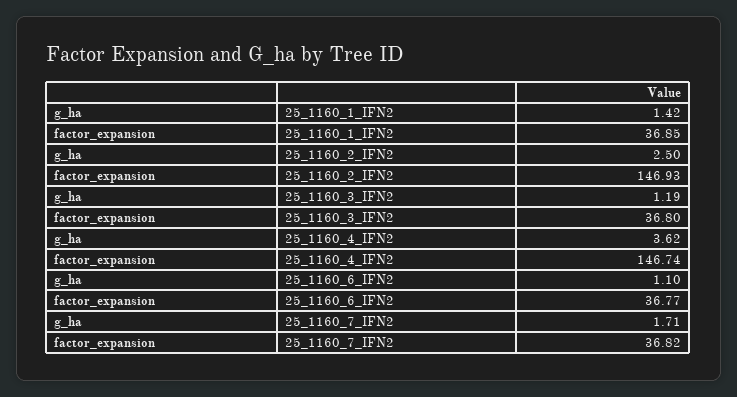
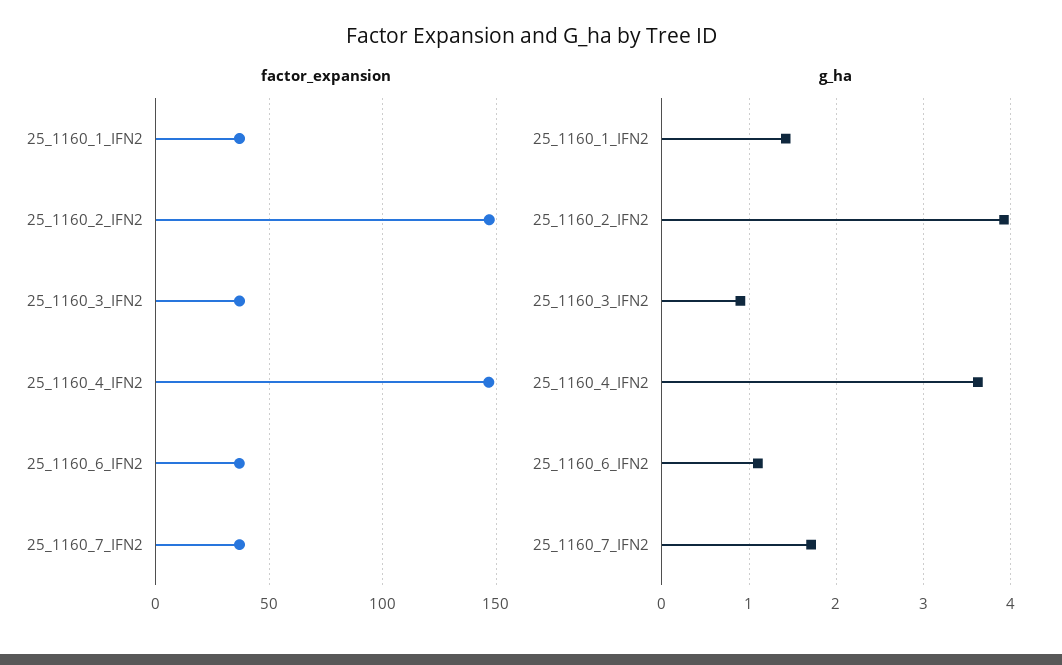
g_ha, 25_1160_2_IFN2: 2.5 -> 3.9
g_ha, 25_1160_3_IFN2: 1.19 -> 0.9

